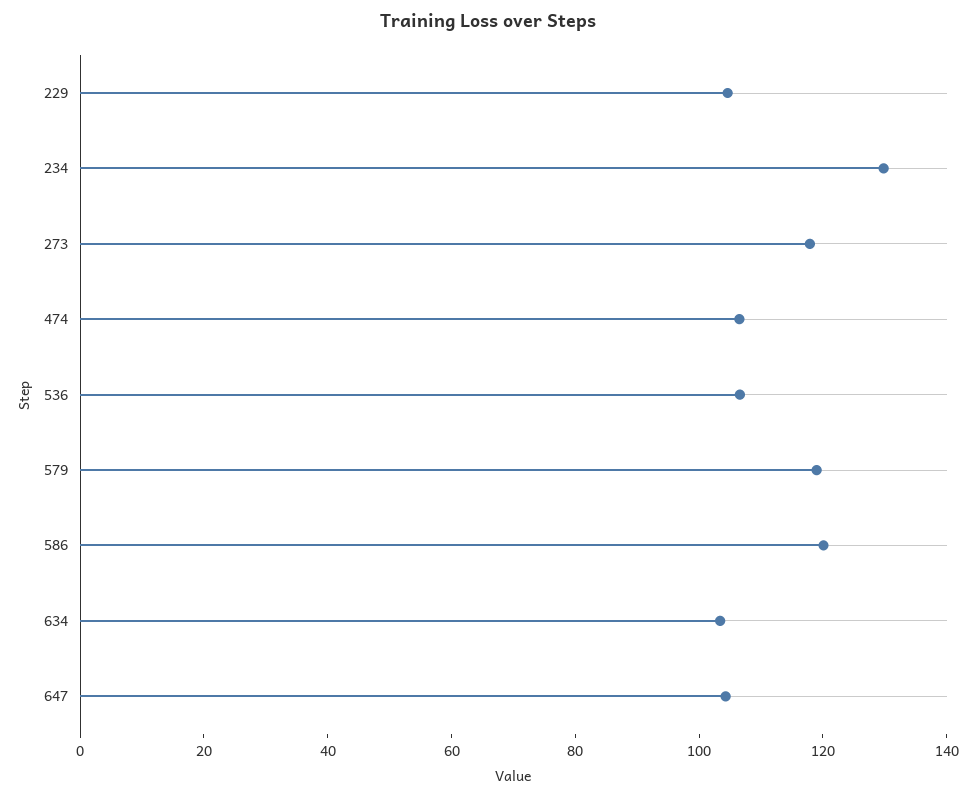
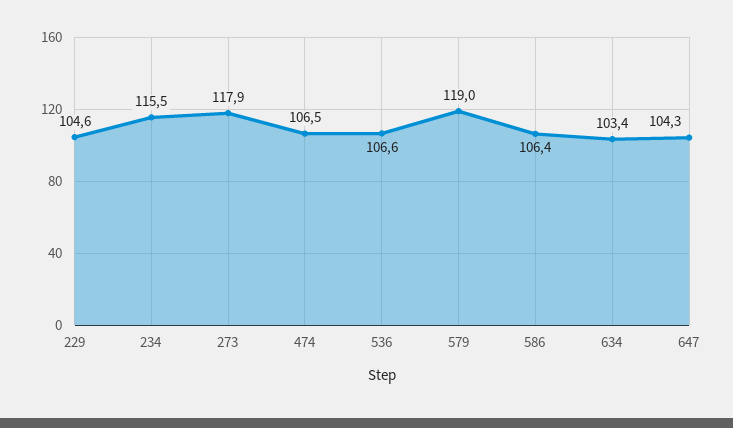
234: 130 -> 115.5
586: 120 -> 106.4

